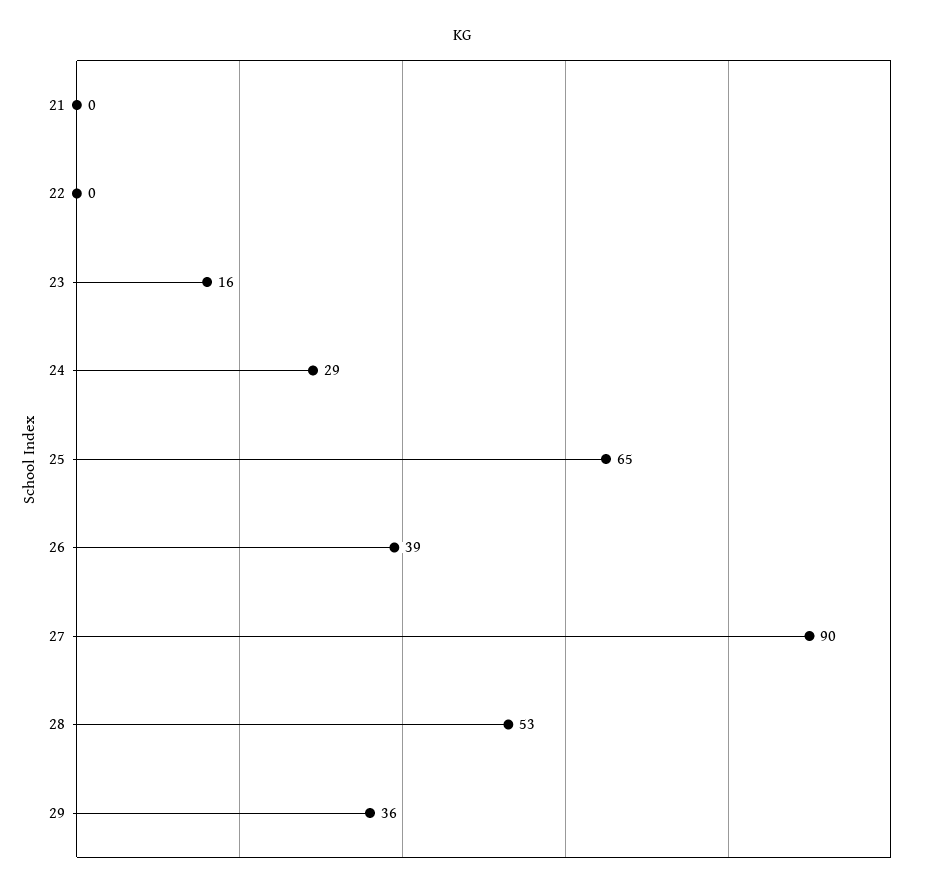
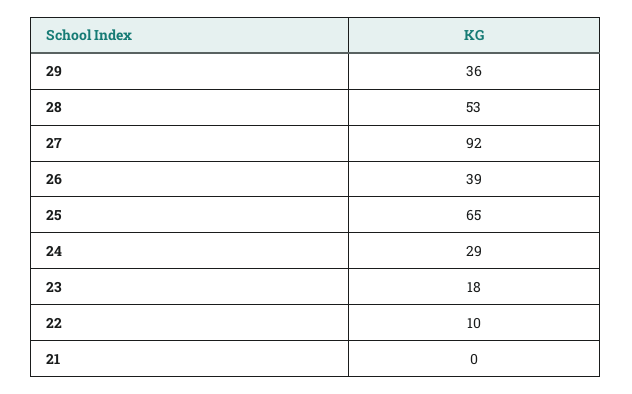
22: 0 -> 10
23: 16 -> 18
27: 90 -> 92

